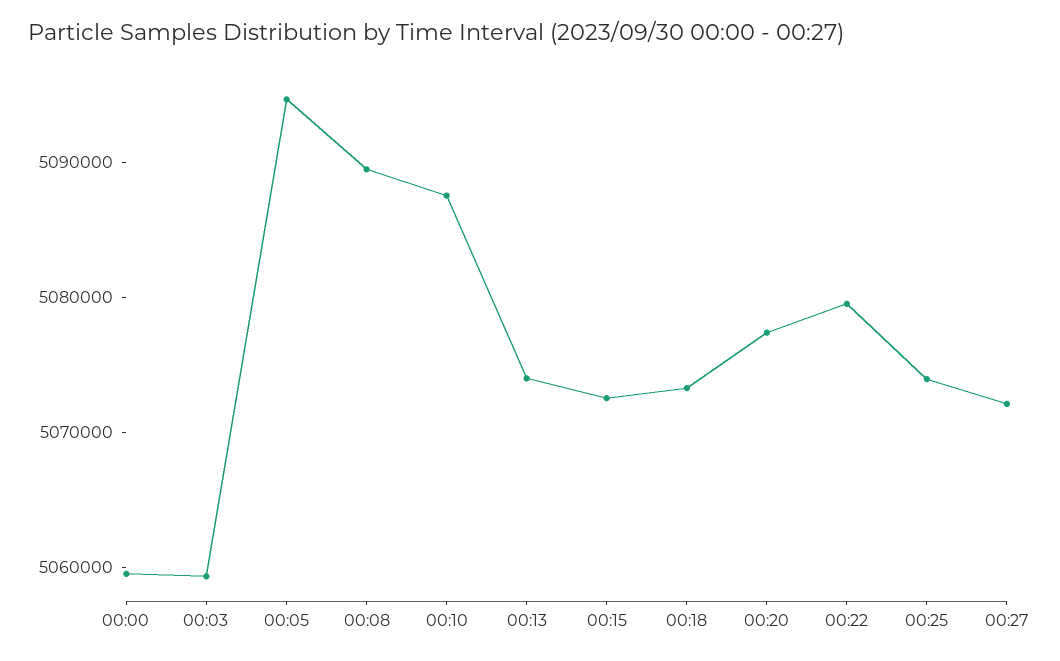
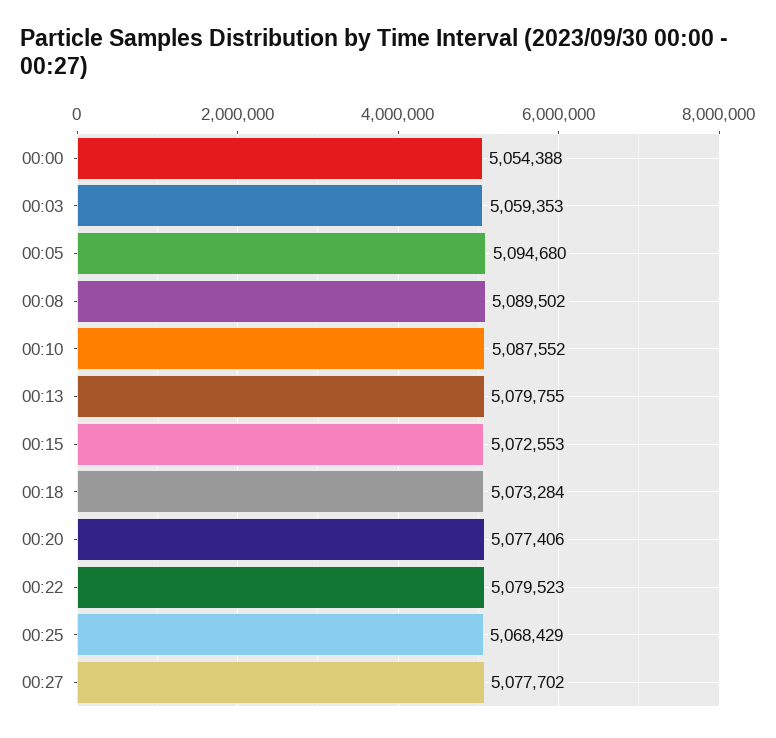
00:00: 5060000 -> 5054388
00:13: 5074000 -> 5079755
00:25: 5074000 -> 5068429
00:27: 5072000 -> 5077702

